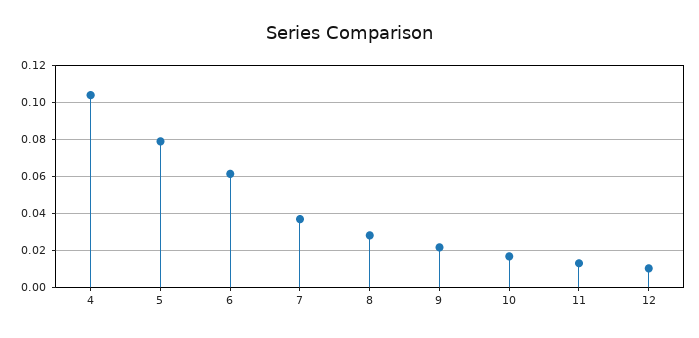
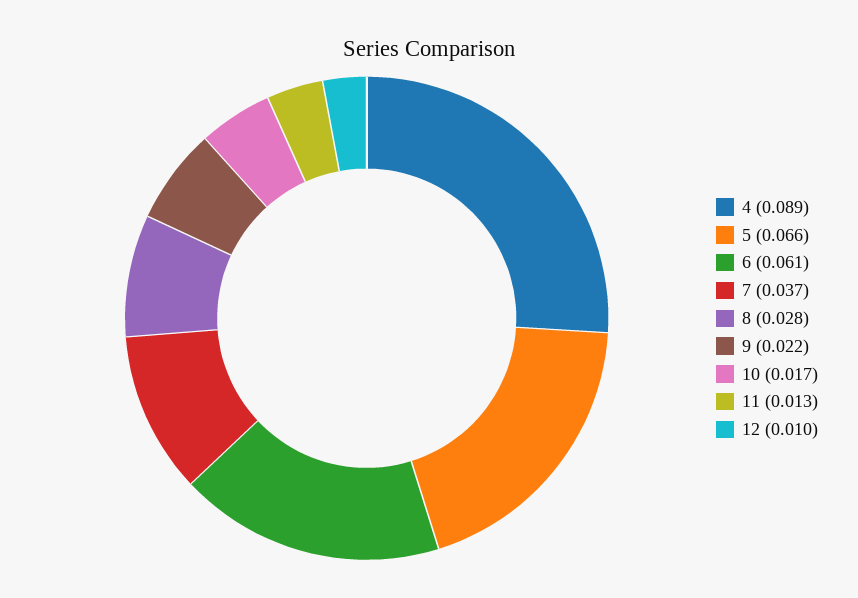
4: 0.105 -> 0.089
5: 0.08 -> 0.066

